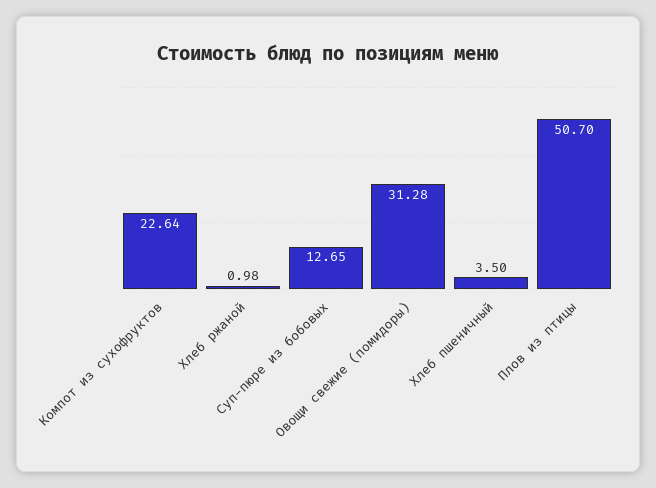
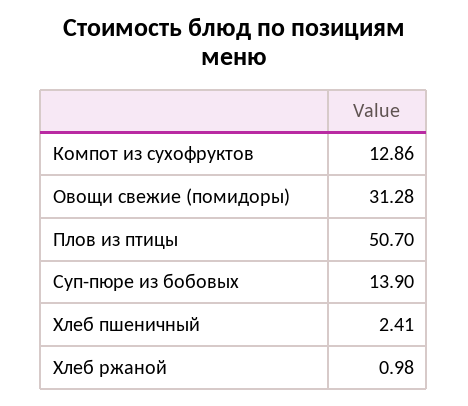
Компот из сухофруктов: 22.64 -> 12.86
Суп-пюре из бобовых: 12.65 -> 13.9
Хлеб пшеничный: 3.5 -> 2.41

